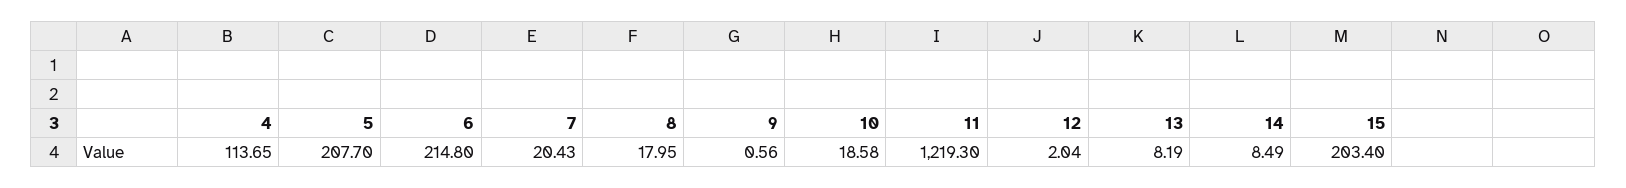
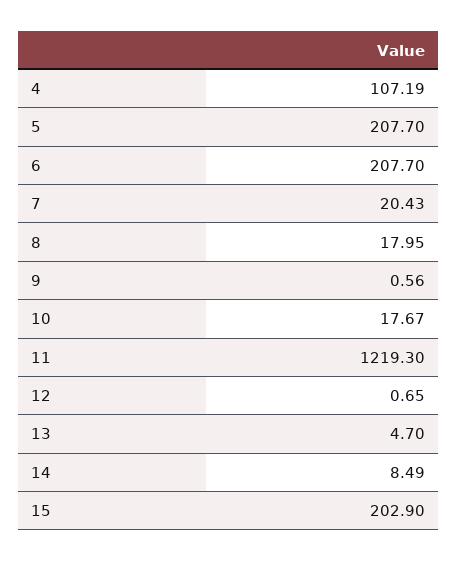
4: 113.65 -> 107.19
6: 214.8 -> 207.7
10: 18.58 -> 17.67
12: 2.04 -> 0.65
13: 8.19 -> 4.7
15: 203.4 -> 202.9

